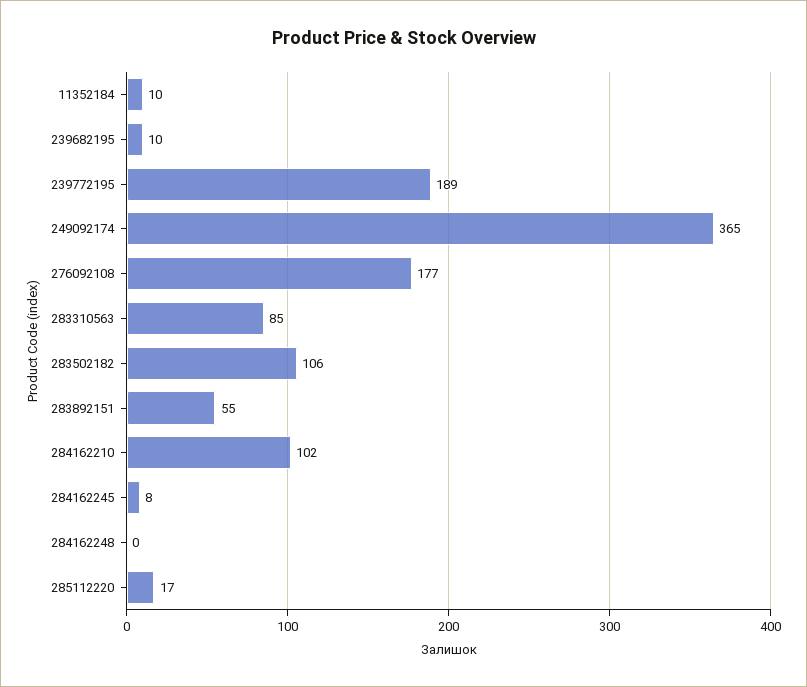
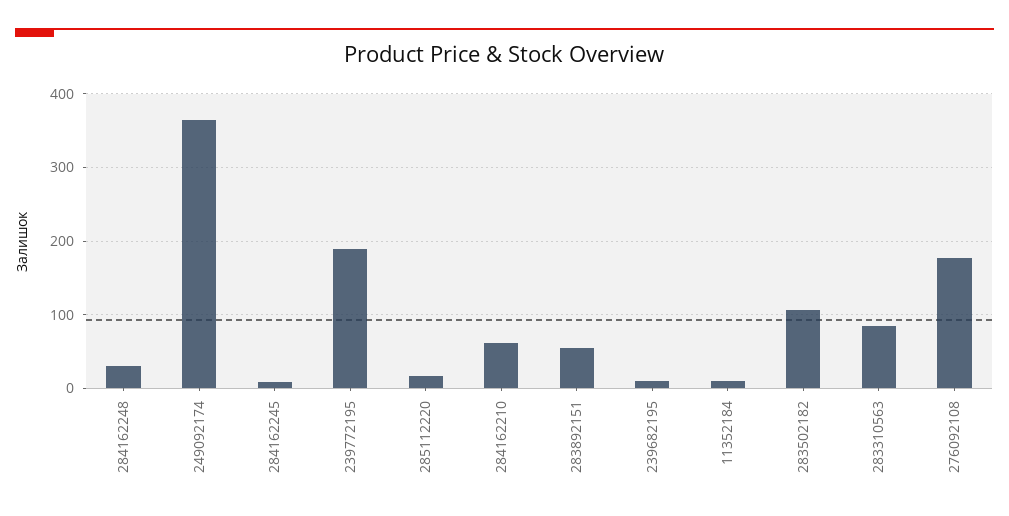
284162210: 102 -> 60
284162248: 0 -> 30

